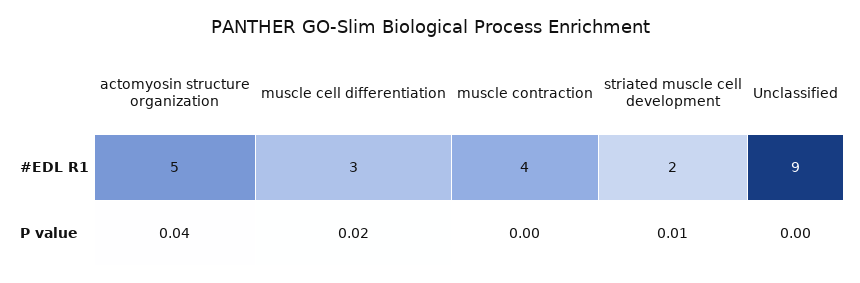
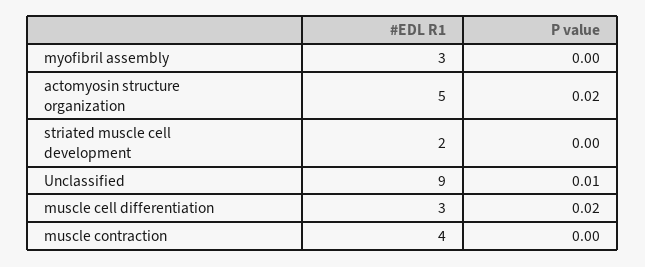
actomyosin structure organization, P value: 0.04 -> 0.02
striated muscle cell development, P value: 0.01 -> 0
Unclassified, P value: 0 -> 0.01
myofibril assembly, #EDL R1: none -> 3
myofibril assembly, P value: none -> 0

